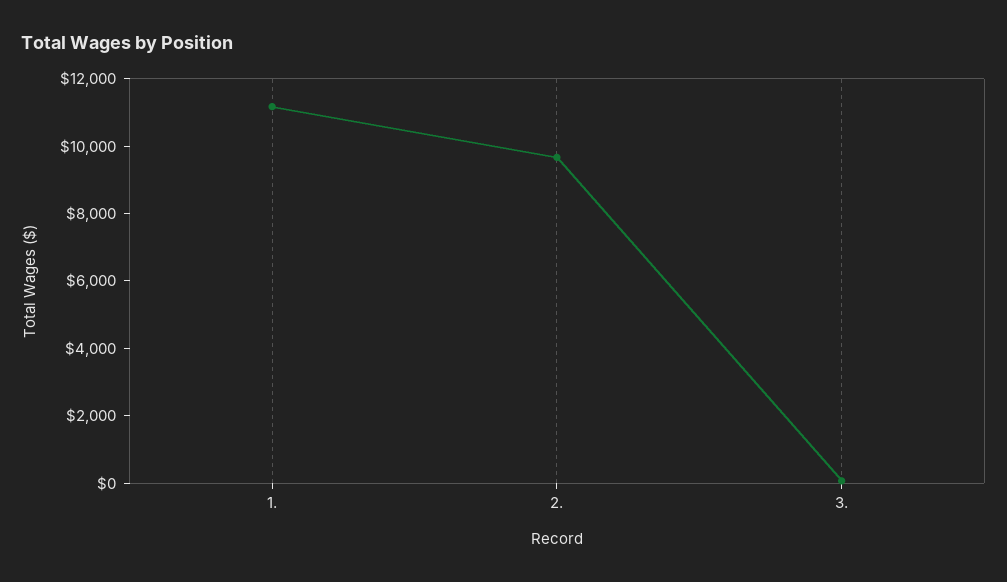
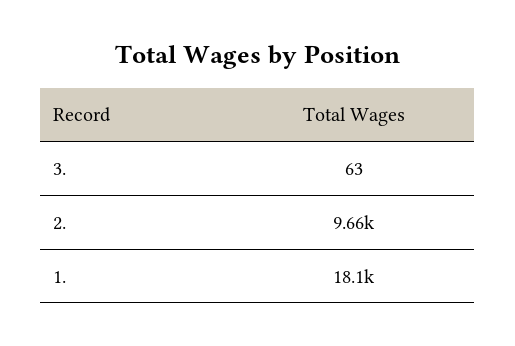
1.: 11000 -> 18100

